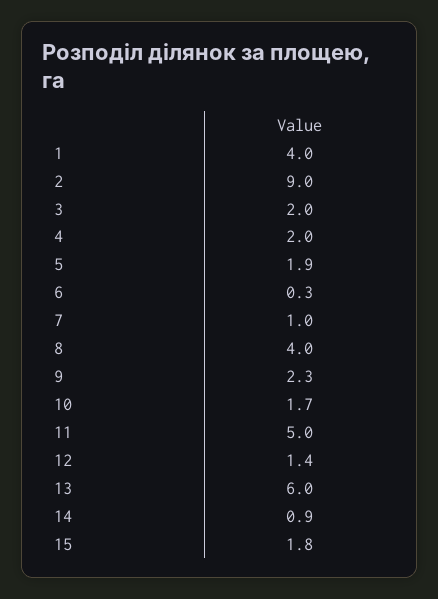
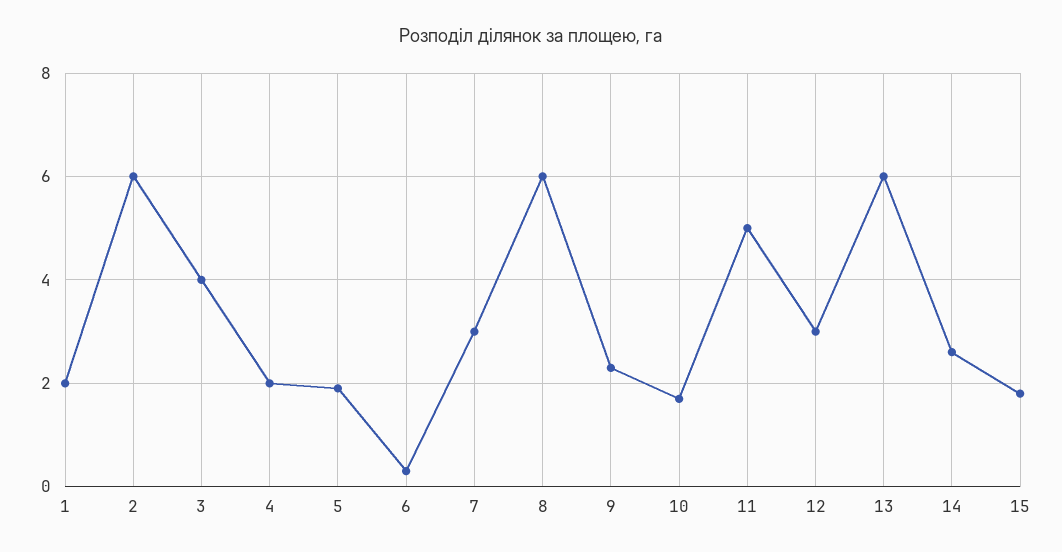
1: 4 -> 2
2: 9 -> 6
3: 2 -> 4
7: 1 -> 3
8: 4 -> 6
12: 1.4 -> 3
14: 0.9 -> 2.5

